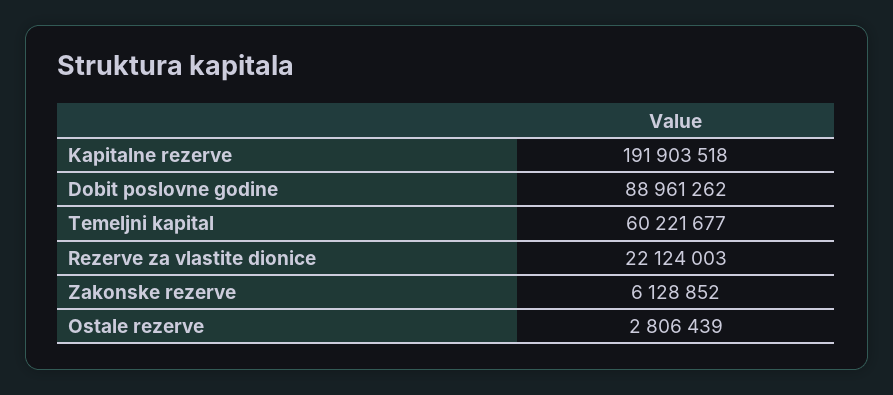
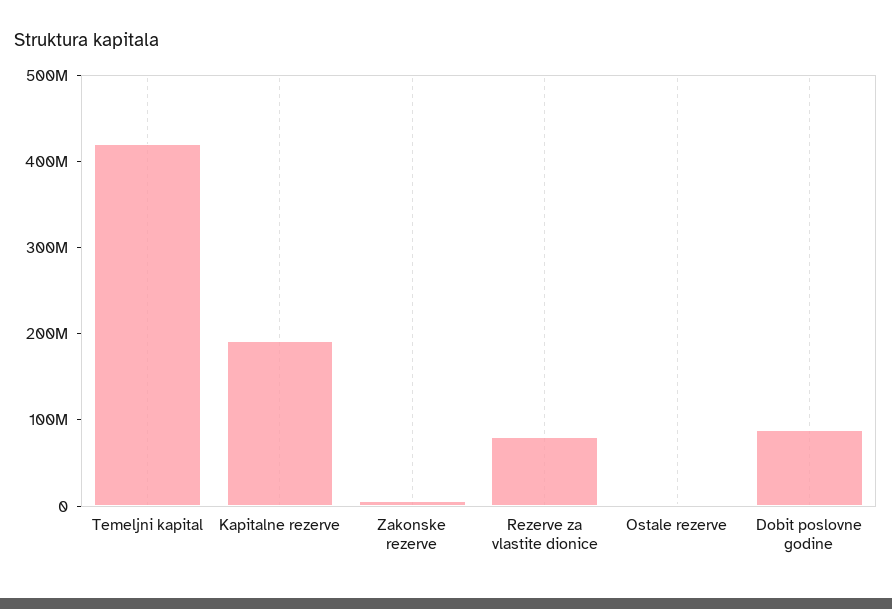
Temeljni kapital: 60221677 -> 420000000
Rezerve za vlastite dionice: 22124003 -> 80000000

